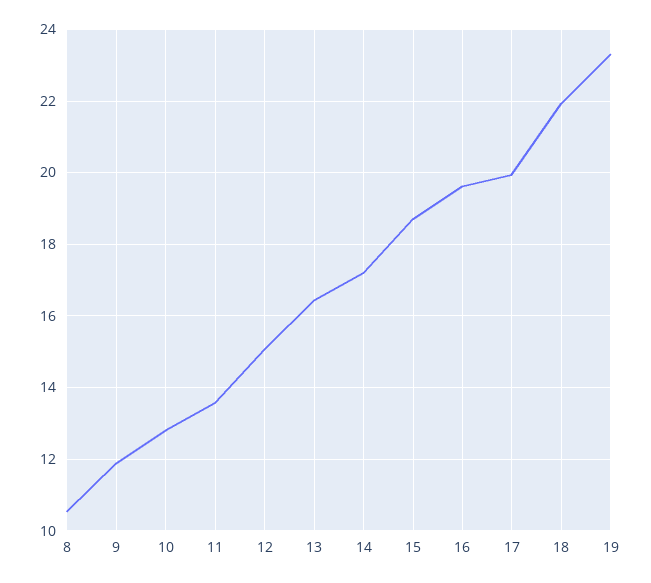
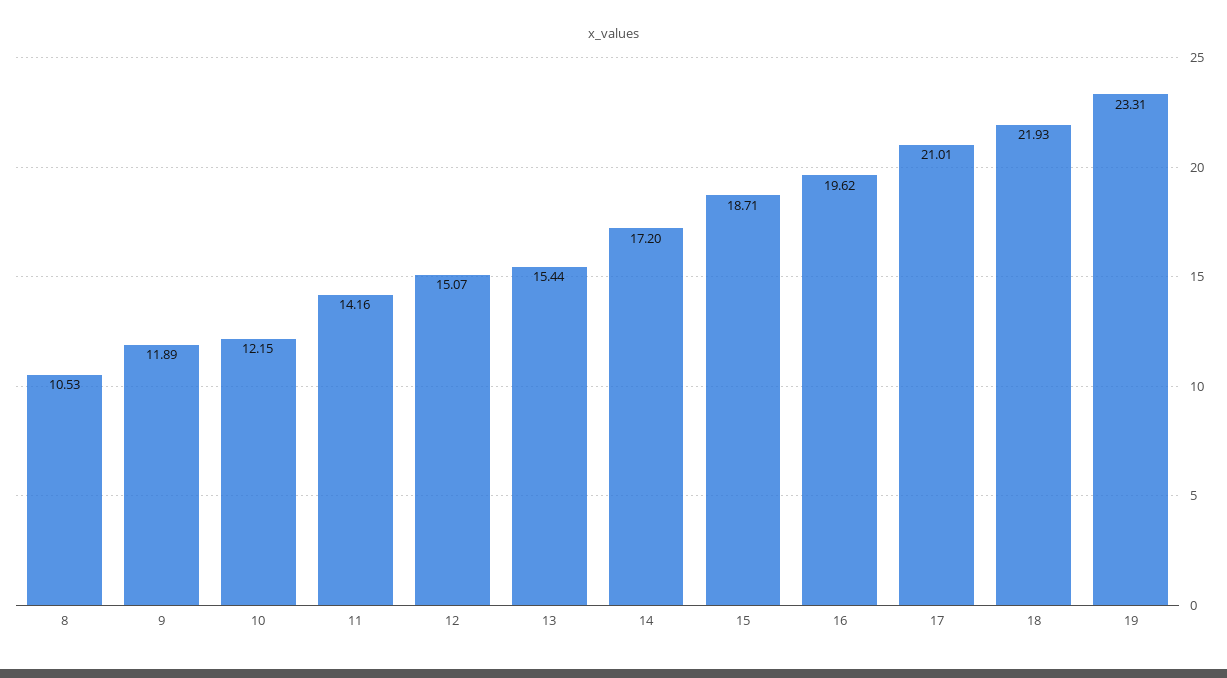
10: 12.8 -> 12.15
11: 13.6 -> 14.16
13: 16.4 -> 15.44
17: 20 -> 21.01

